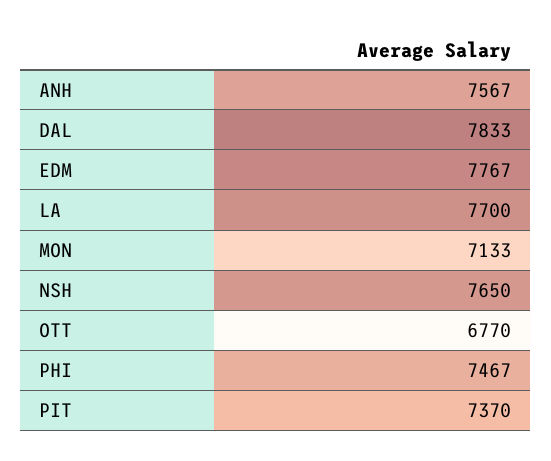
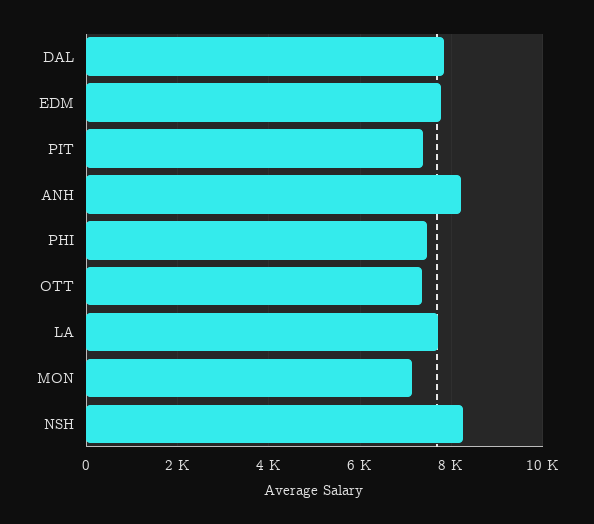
ANH: 7567 -> 8200
NSH: 7650 -> 8200
OTT: 6770 -> 7400

